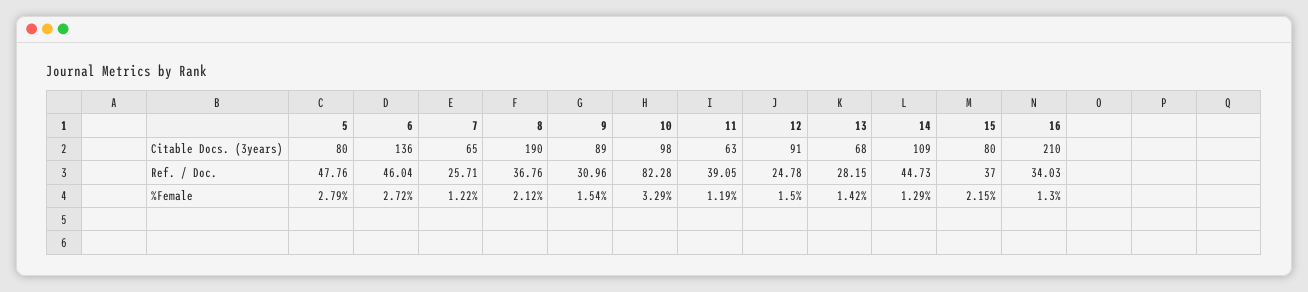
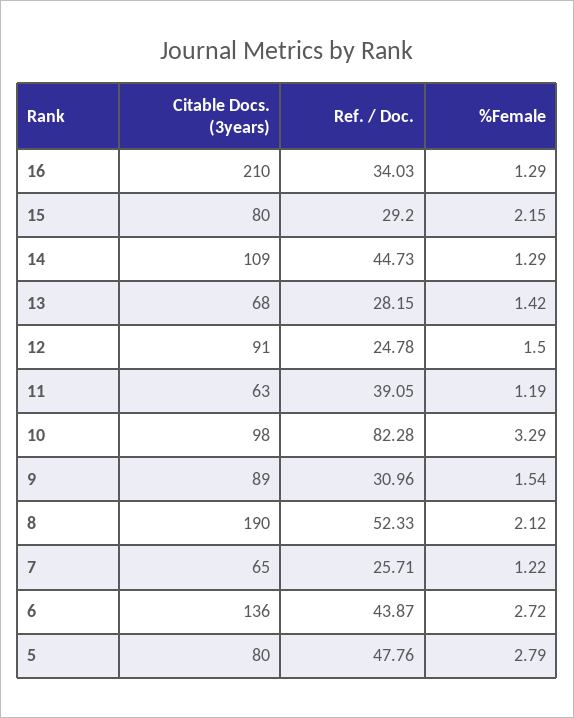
6, Ref. / Doc.: 46.04 -> 43.87
8, Ref. / Doc.: 36.76 -> 52.33
15, Ref. / Doc.: 37 -> 29.2
16, %Female: 1.3 -> 1.29

